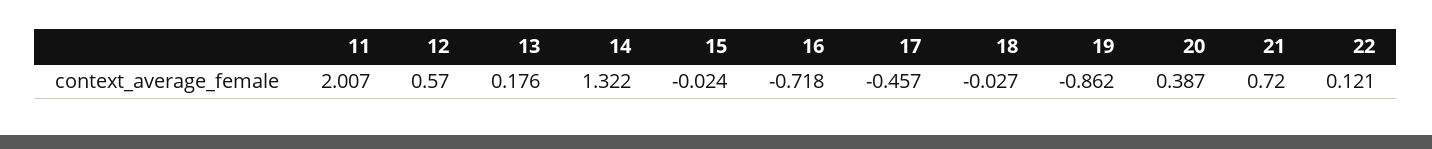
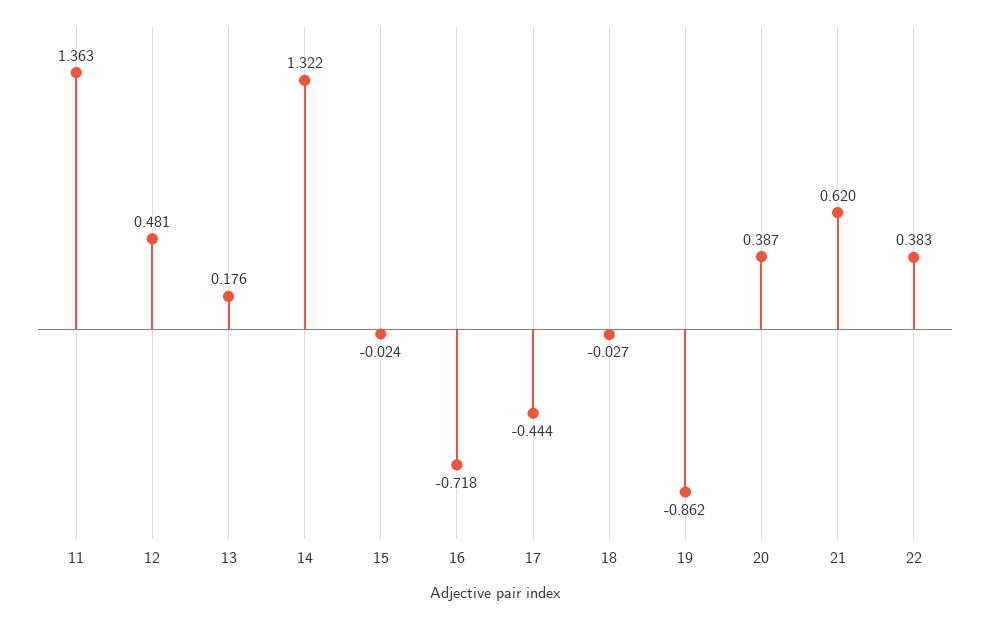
11: 2.007 -> 1.363
12: 0.57 -> 0.481
17: -0.457 -> -0.444
21: 0.72 -> 0.62
22: 0.121 -> 0.383

